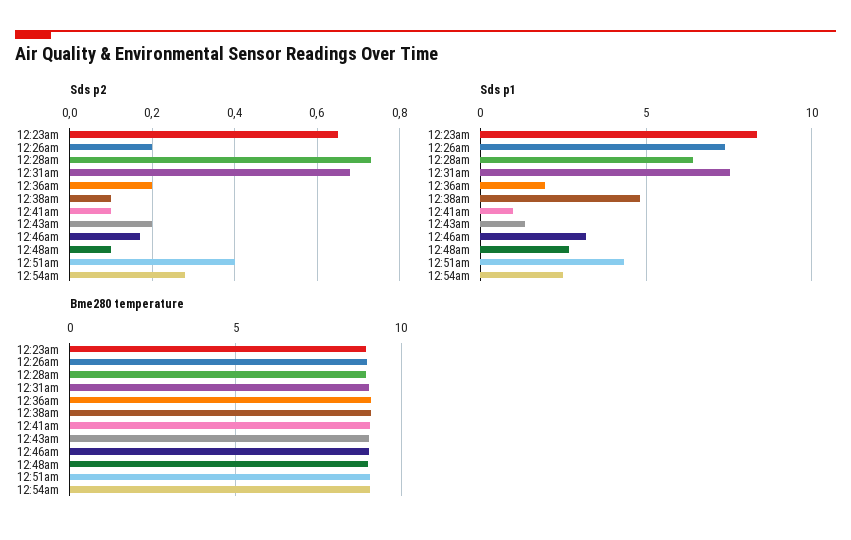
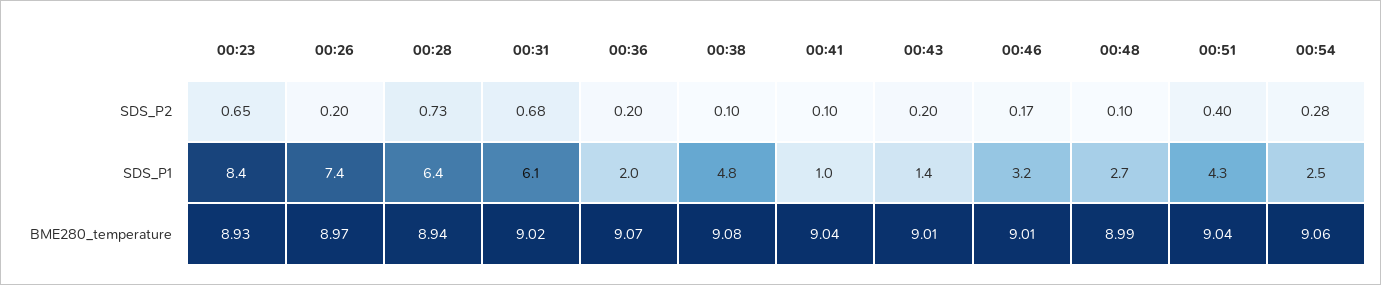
Sds p1, 12:31am: 7.5 -> 6.1

